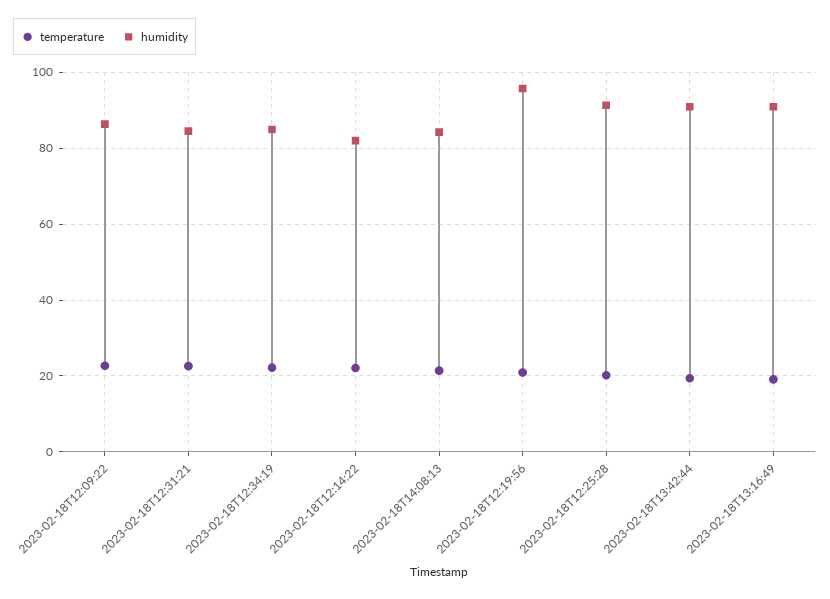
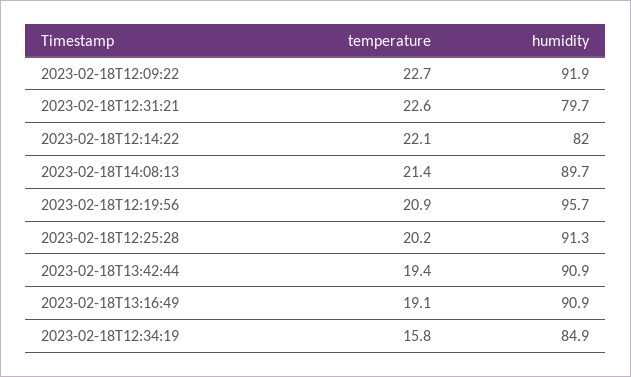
humidity, 2023-02-18T12:09:22: 86 -> 91.9
humidity, 2023-02-18T12:31:21: 84 -> 79.7
temperature, 2023-02-18T12:34:19: 22 -> 15.8
humidity, 2023-02-18T14:08:13: 84 -> 89.7

